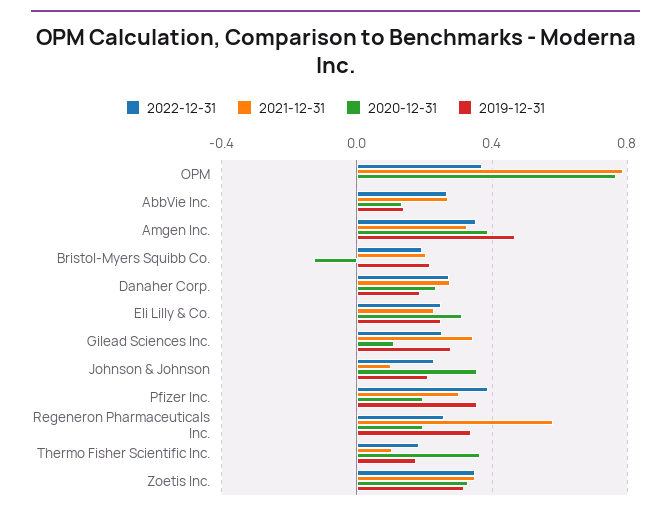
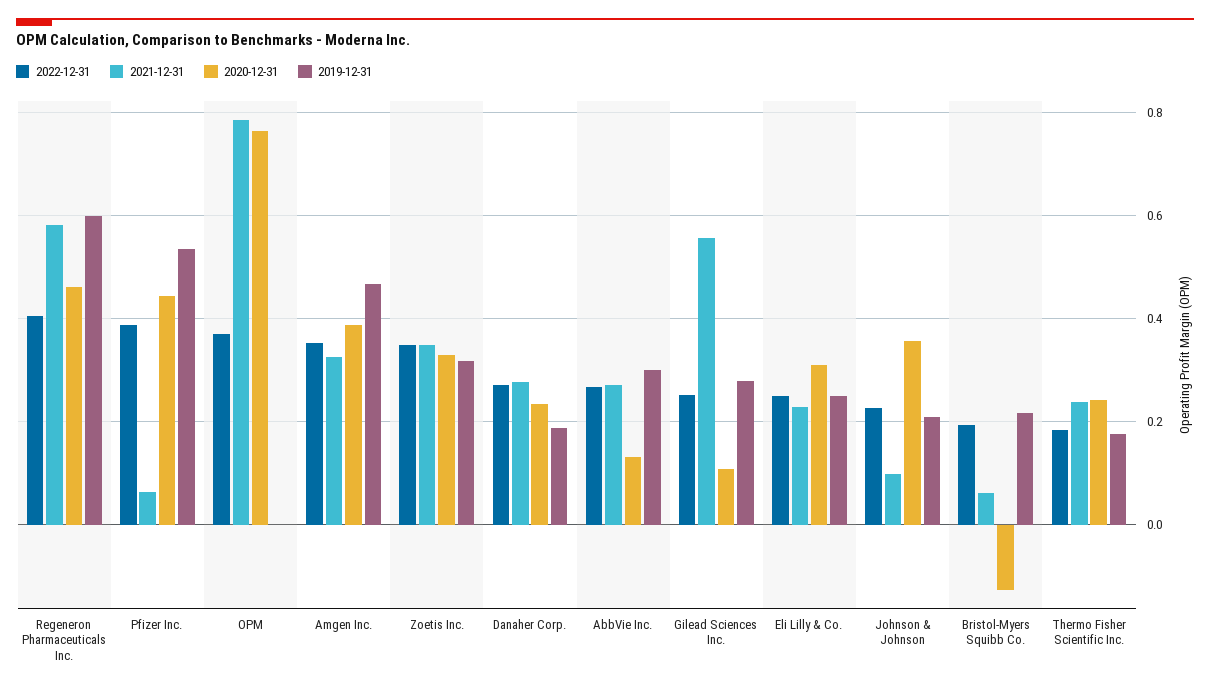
2019-12-31, AbbVie Inc.: 0.15 -> 0.3
2021-12-31, Bristol-Myers Squibb Co.: 0.2 -> 0.06
2021-12-31, Gilead Sciences Inc.: 0.35 -> 0.56
2021-12-31, Pfizer Inc.: 0.3 -> 0.06
2020-12-31, Pfizer Inc.: 0.2 -> 0.44
2019-12-31, Pfizer Inc.: 0.35 -> 0.54
2022-12-31, Regeneron Pharmaceuticals Inc.: 0.25 -> 0.4
2020-12-31, Regeneron Pharmaceuticals Inc.: 0.2 -> 0.46
2019-12-31, Regeneron Pharmaceuticals Inc.: 0.35 -> 0.6
2021-12-31, Thermo Fisher Scientific Inc.: 0.1 -> 0.24
2020-12-31, Thermo Fisher Scientific Inc.: 0.35 -> 0.24

